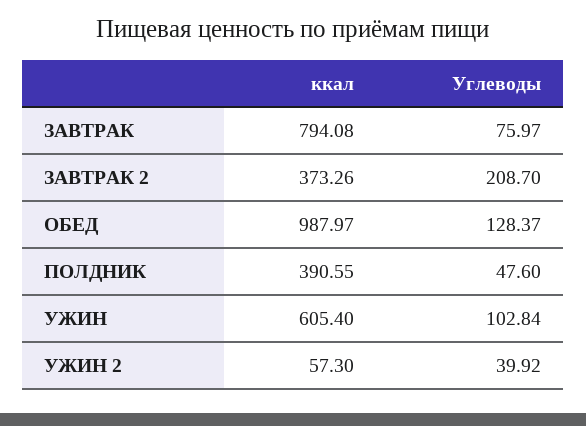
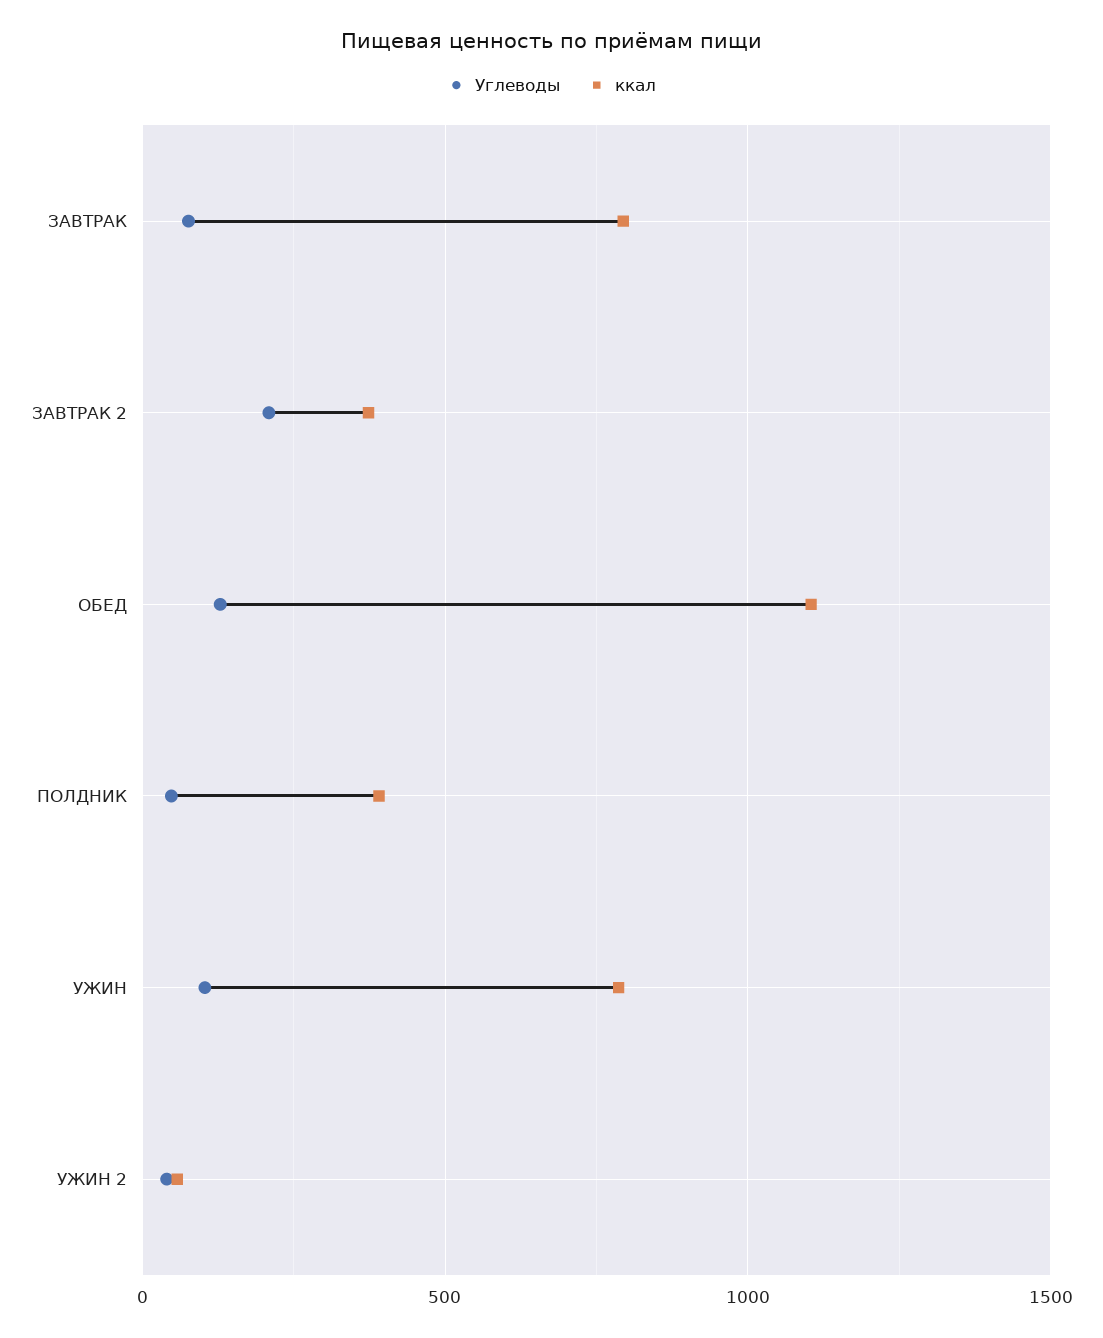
ккал, ОБЕД: 987.97 -> 1100
ккал, УЖИН: 605.4 -> 800

